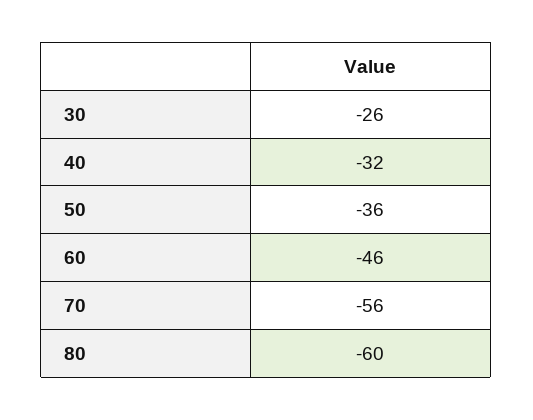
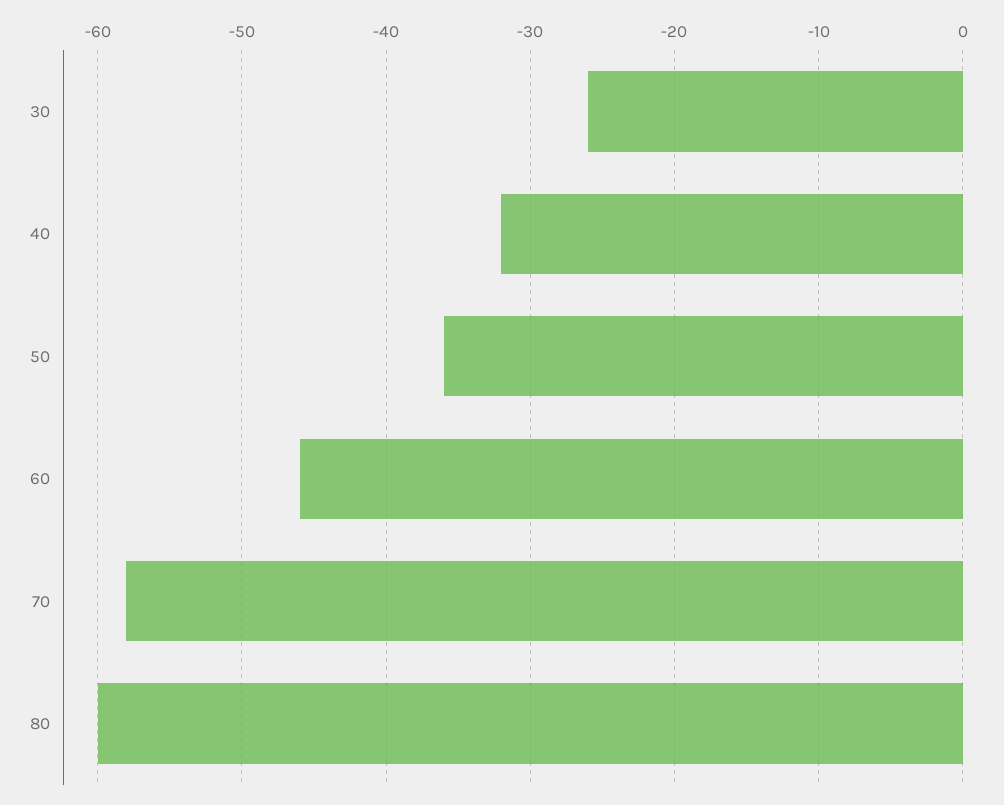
70: -56 -> -58

